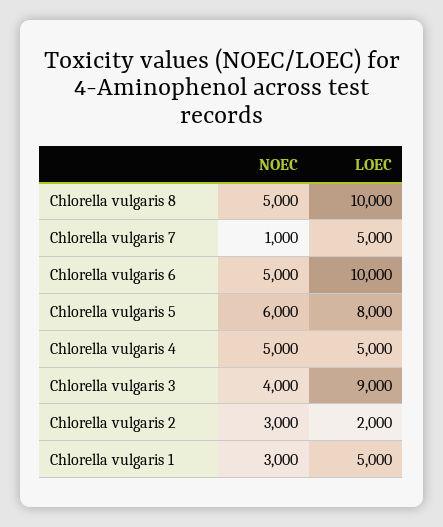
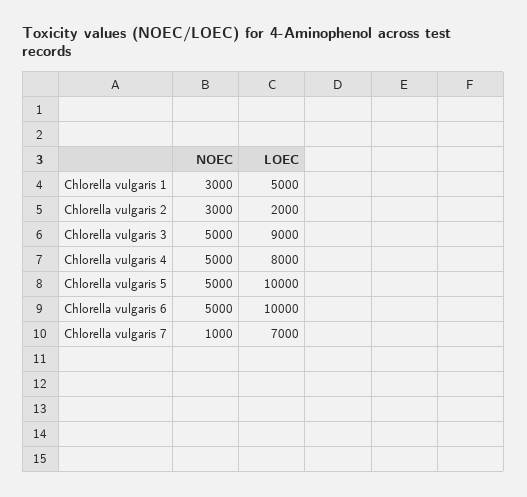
NOEC, Chlorella vulgaris 8: 5000 -> none
LOEC, Chlorella vulgaris 8: 10000 -> none
LOEC, Chlorella vulgaris 7: 5000 -> 7000
NOEC, Chlorella vulgaris 5: 6000 -> 5000
LOEC, Chlorella vulgaris 5: 8000 -> 10000
LOEC, Chlorella vulgaris 4: 5000 -> 8000
NOEC, Chlorella vulgaris 3: 4000 -> 5000

